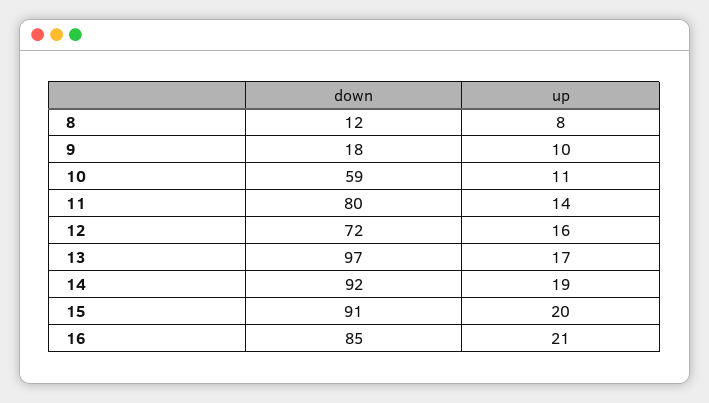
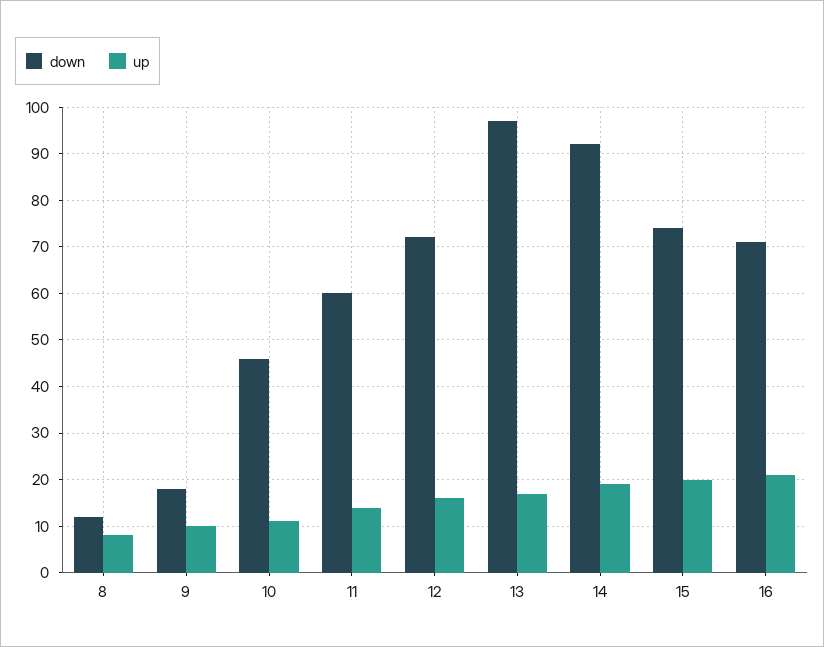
down, 10: 59 -> 45
down, 11: 80 -> 60
down, 15: 91 -> 75
down, 16: 85 -> 70

